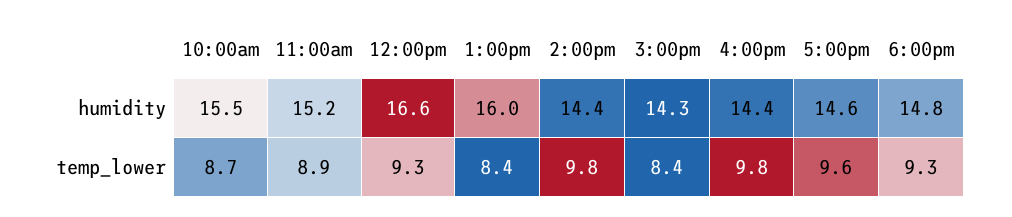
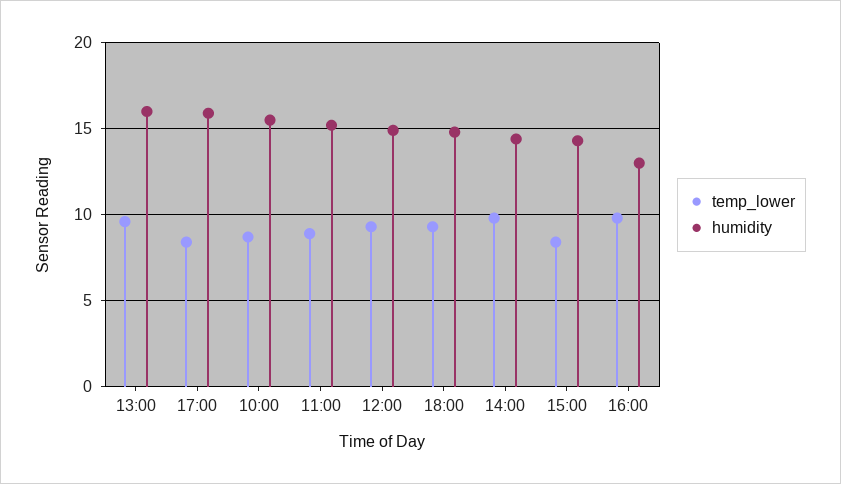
humidity, 12:00pm: 16.6 -> 15
humidity, 4:00pm: 14.4 -> 13
humidity, 5:00pm: 14.6 -> 16
temp_lower, 1:00pm: 8.4 -> 9.5
temp_lower, 5:00pm: 9.6 -> 8.5

